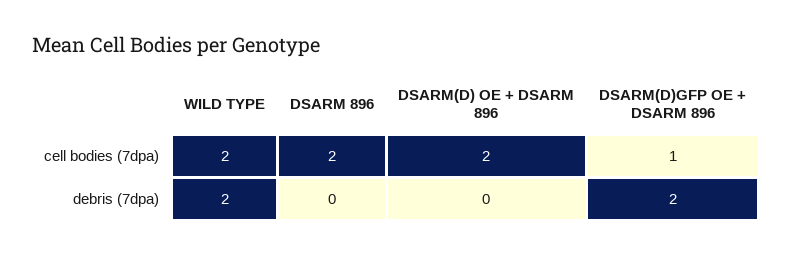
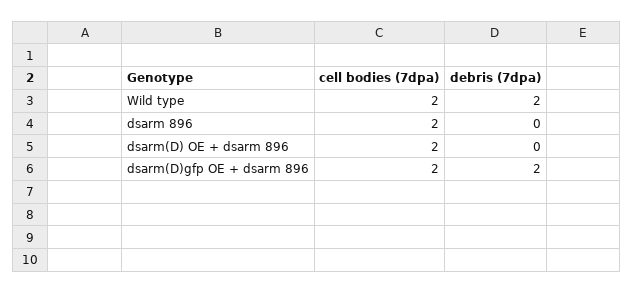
DSARM(D)GFP OE + DSARM 896, cell bodies (7dpa): 1 -> 2

